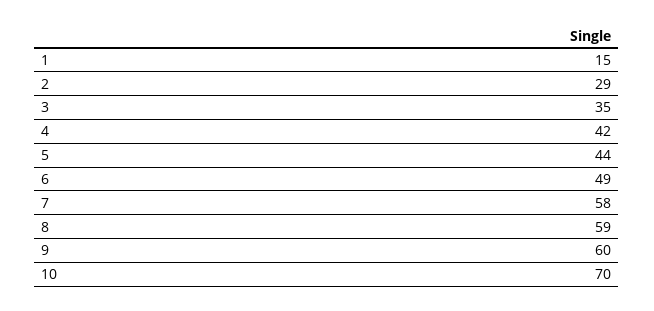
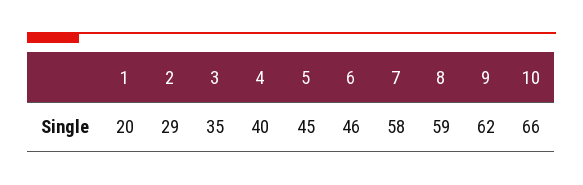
1: 15 -> 20
4: 42 -> 40
5: 44 -> 45
6: 49 -> 46
9: 60 -> 62
10: 70 -> 66

